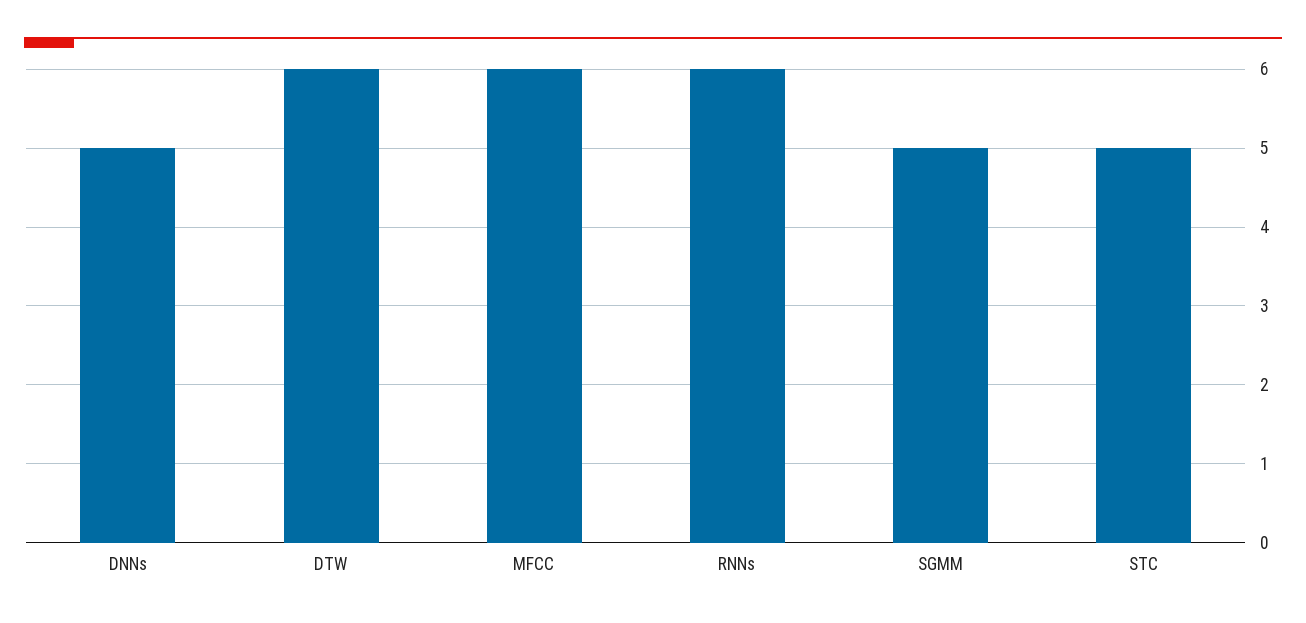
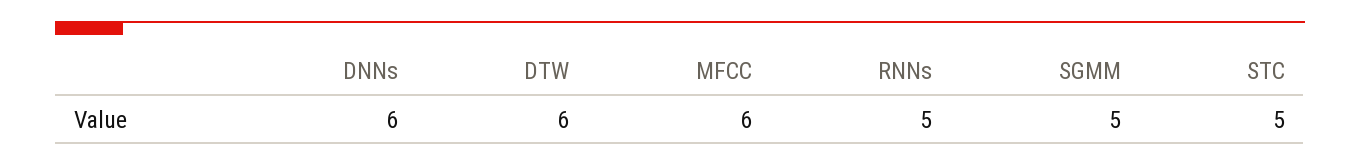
DNNs: 5 -> 6
RNNs: 6 -> 5

